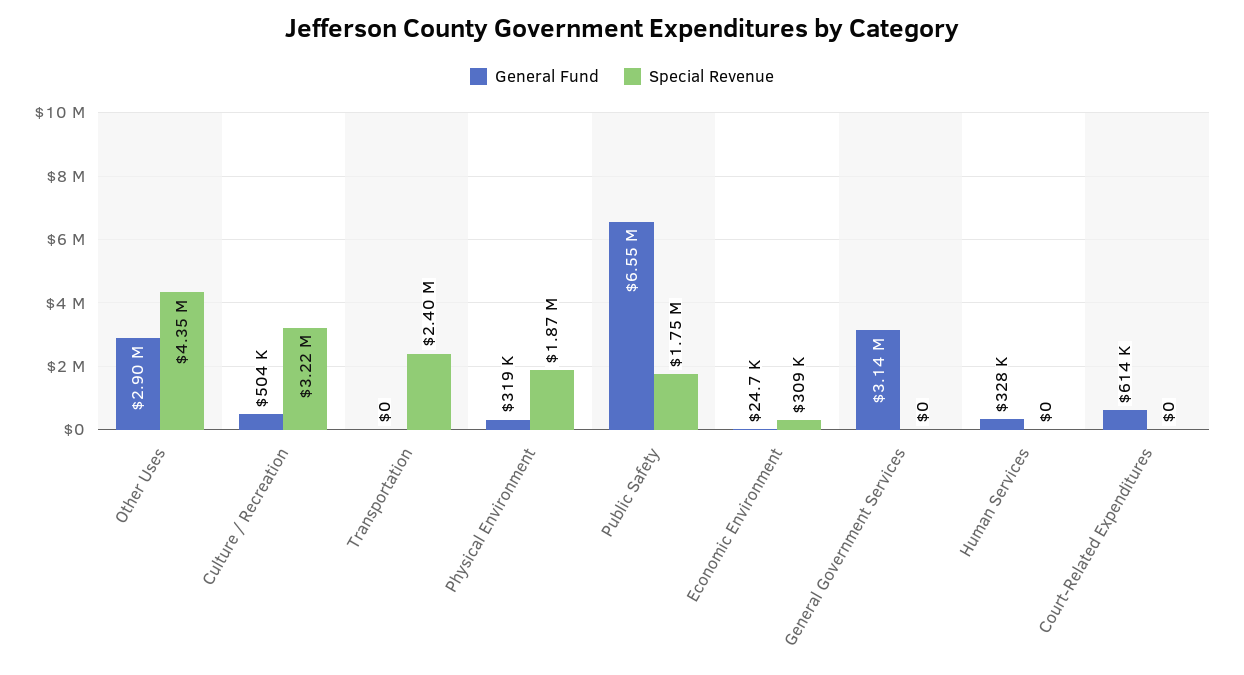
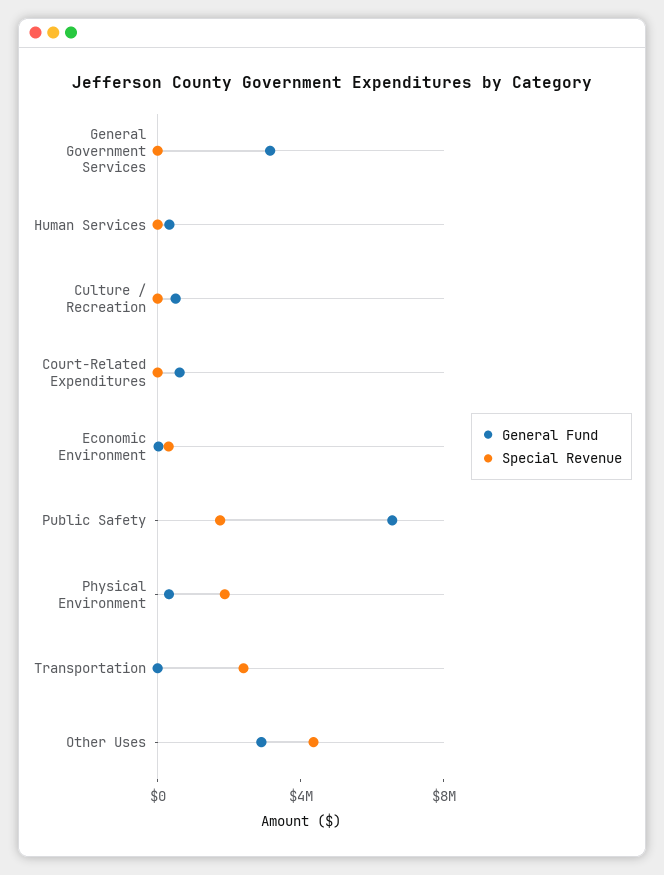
Special Revenue, Culture / Recreation: 3220000 -> 0

